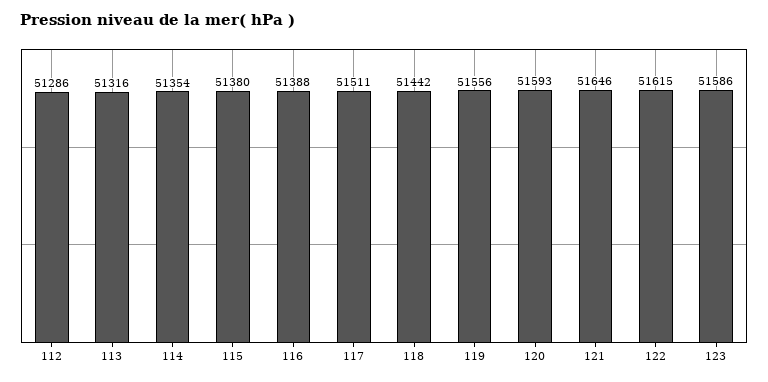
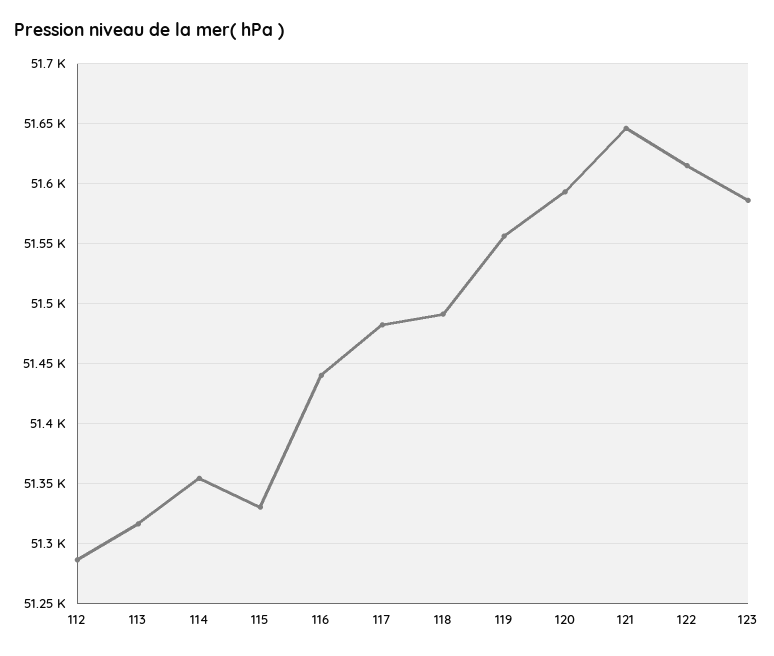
115: 51380 -> 51330
116: 51388 -> 51440
117: 51511 -> 51480
118: 51442 -> 51490

